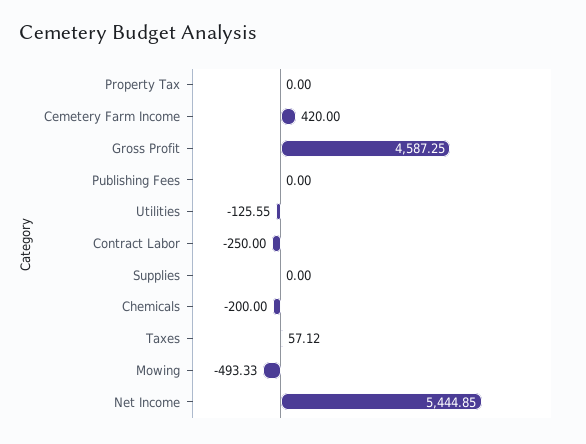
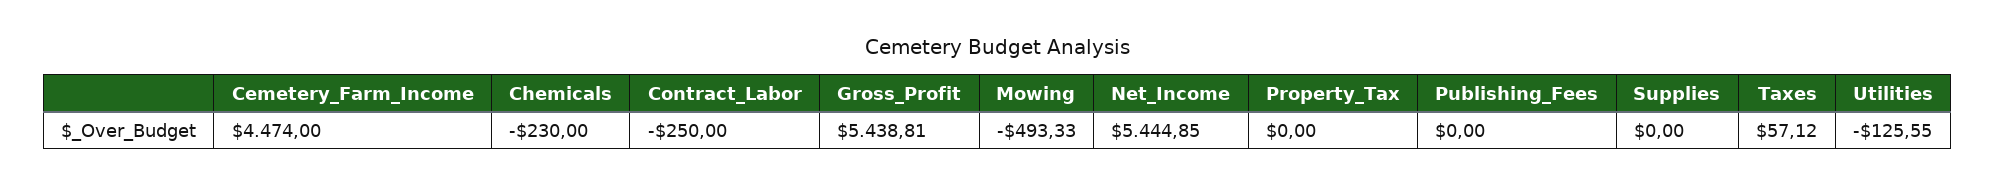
Cemetery Farm Income: 420 -> 4474
Gross Profit: 4587.25 -> 5438.81
Chemicals: -200 -> -230

